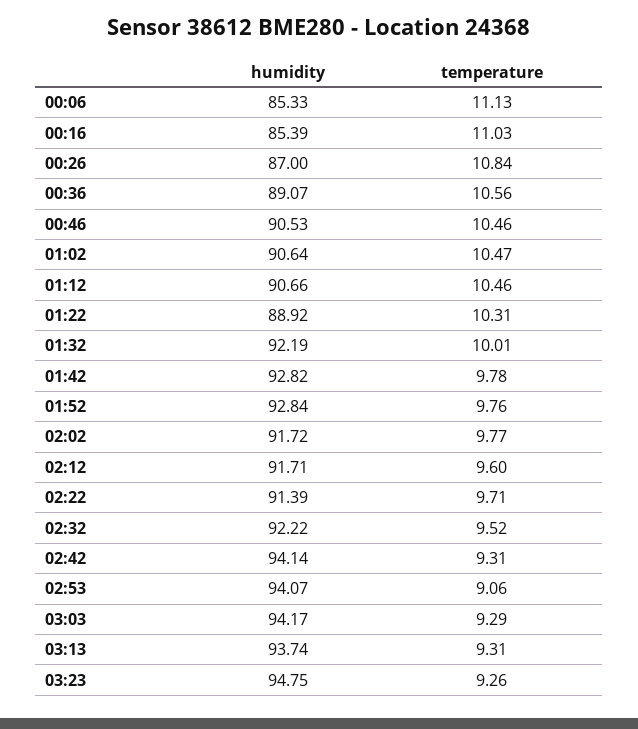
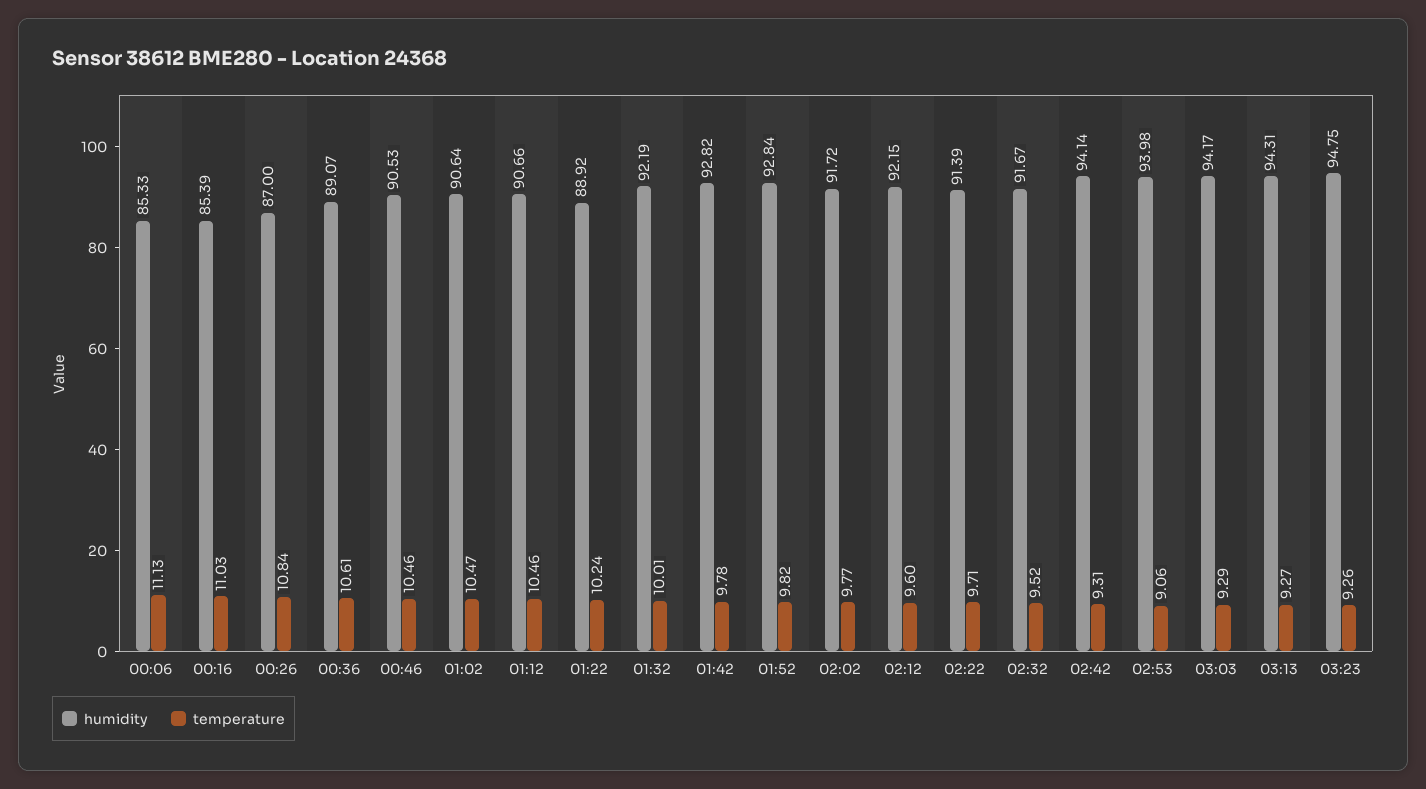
temperature, 00:36: 10.56 -> 10.61
temperature, 01:22: 10.31 -> 10.24
temperature, 01:52: 9.76 -> 9.82
humidity, 02:12: 91.71 -> 92.15
humidity, 02:32: 92.22 -> 91.67
humidity, 02:53: 94.07 -> 93.98
humidity, 03:13: 93.74 -> 94.31
temperature, 03:13: 9.31 -> 9.27

